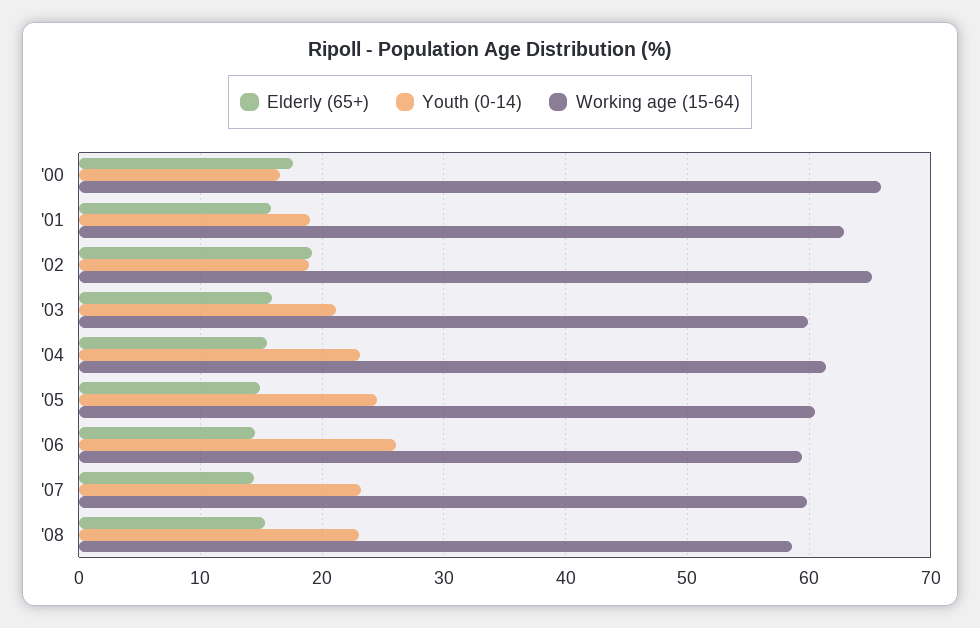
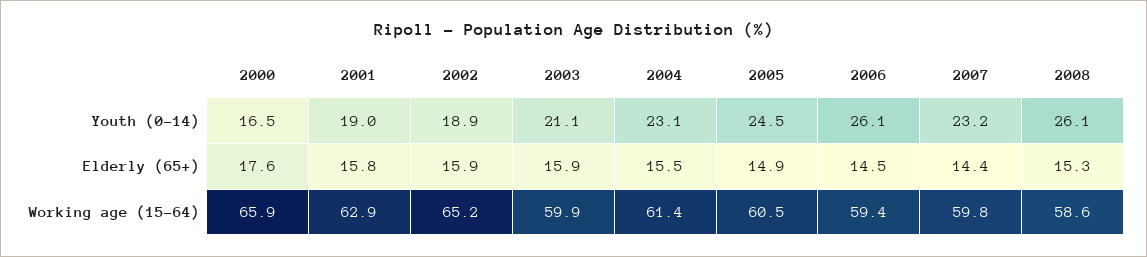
Elderly (65+), '02: 19 -> 15.9
Youth (0-14), '08: 23 -> 26.1

